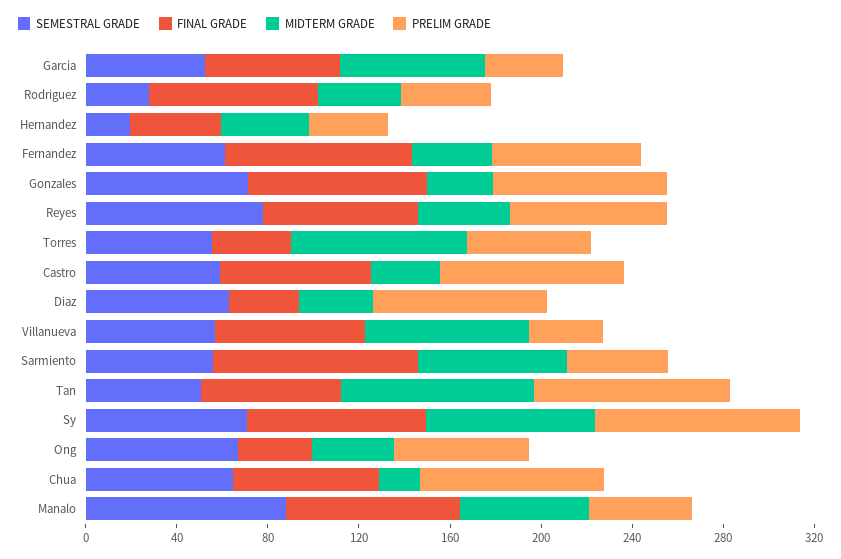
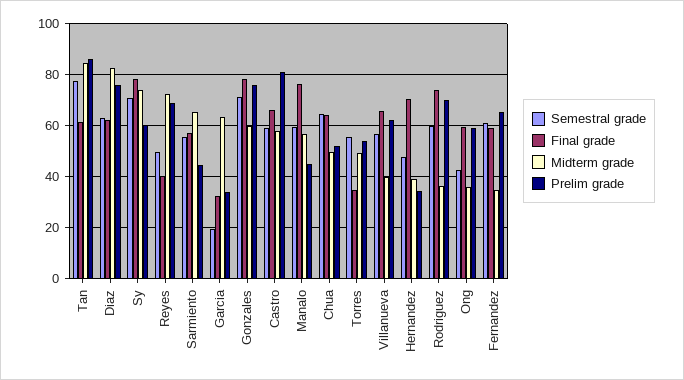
SEMESTRAL GRADE, Garcia: 50 -> 20
FINAL GRADE, Garcia: 60 -> 32.5
SEMESTRAL GRADE, Rodriguez: 30 -> 60
PRELIM GRADE, Rodriguez: 40 -> 70
SEMESTRAL GRADE, Hernandez: 20 -> 47.5
FINAL GRADE, Hernandez: 40 -> 70
FINAL GRADE, Fernandez: 80 -> 60
MIDTERM GRADE, Gonzales: 30 -> 60
SEMESTRAL GRADE, Reyes: 80 -> 50
FINAL GRADE, Reyes: 70 -> 40
MIDTERM GRADE, Reyes: 40 -> 72.5
MIDTERM GRADE, Torres: 80 -> 50
MIDTERM GRADE, Castro: 30 -> 57.5
FINAL GRADE, Diaz: 30 -> 62.5
MIDTERM GRADE, Diaz: 30 -> 82.5
MIDTERM GRADE, Villanueva: 70 -> 40
PRELIM GRADE, Villanueva: 30 -> 62.5
FINAL GRADE, Sarmiento: 90 -> 57.5
SEMESTRAL GRADE, Tan: 50 -> 77.5
PRELIM GRADE, Sy: 90 -> 60
SEMESTRAL GRADE, Ong: 70 -> 42.5
FINAL GRADE, Ong: 30 -> 60
MIDTERM GRADE, Chua: 20 -> 50
PRELIM GRADE, Chua: 80 -> 52.5
SEMESTRAL GRADE, Manalo: 90 -> 60

